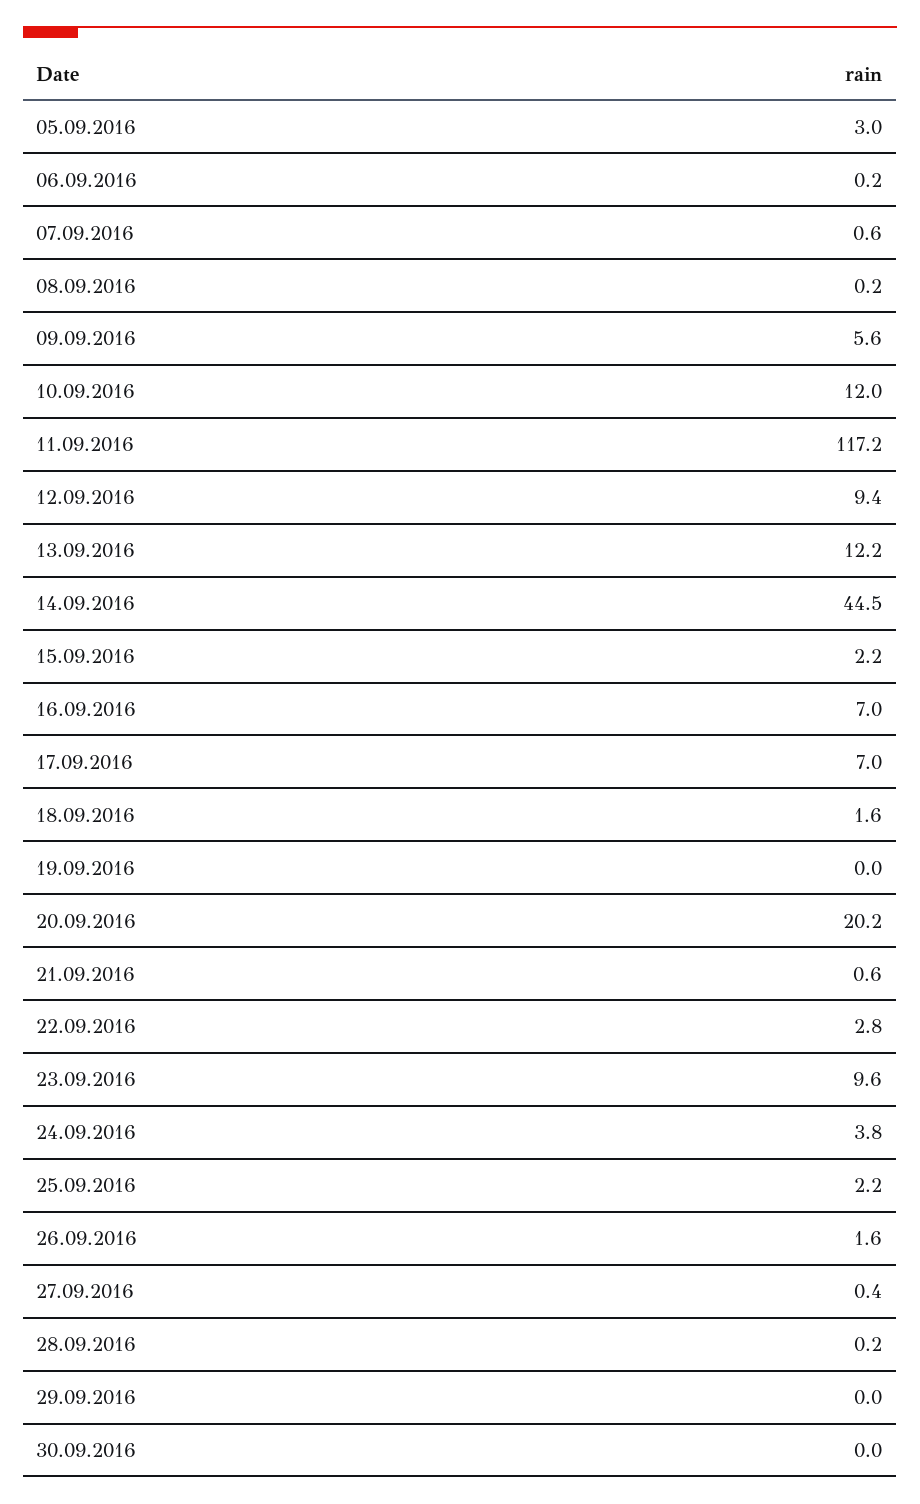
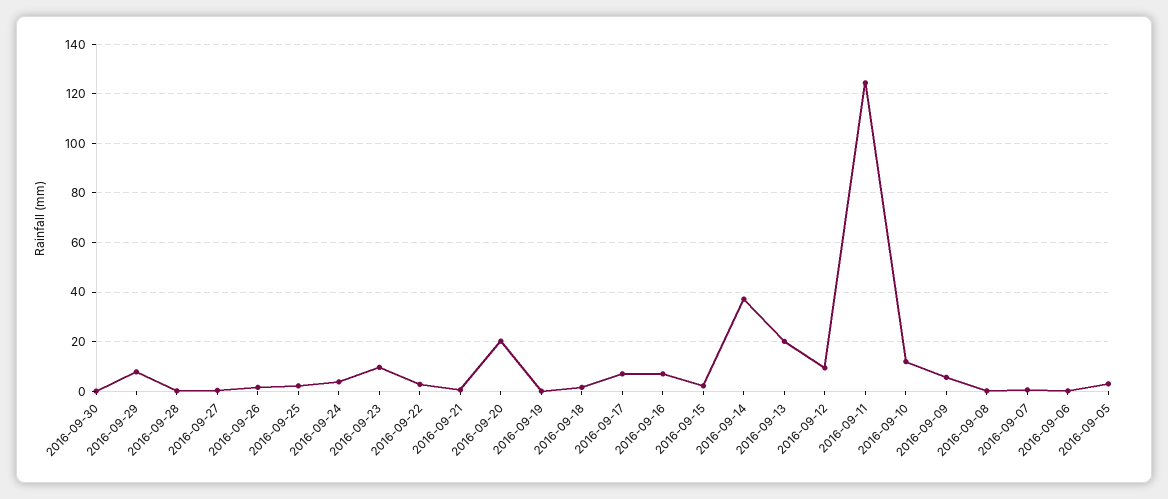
11.09.2016: 117.2 -> 125
13.09.2016: 12.2 -> 20
14.09.2016: 44.5 -> 37.5
29.09.2016: 0 -> 7.5

